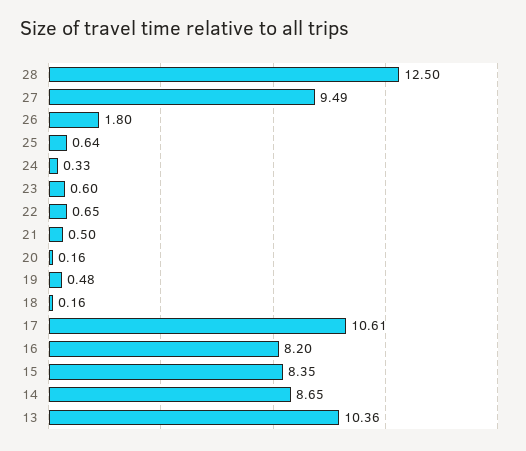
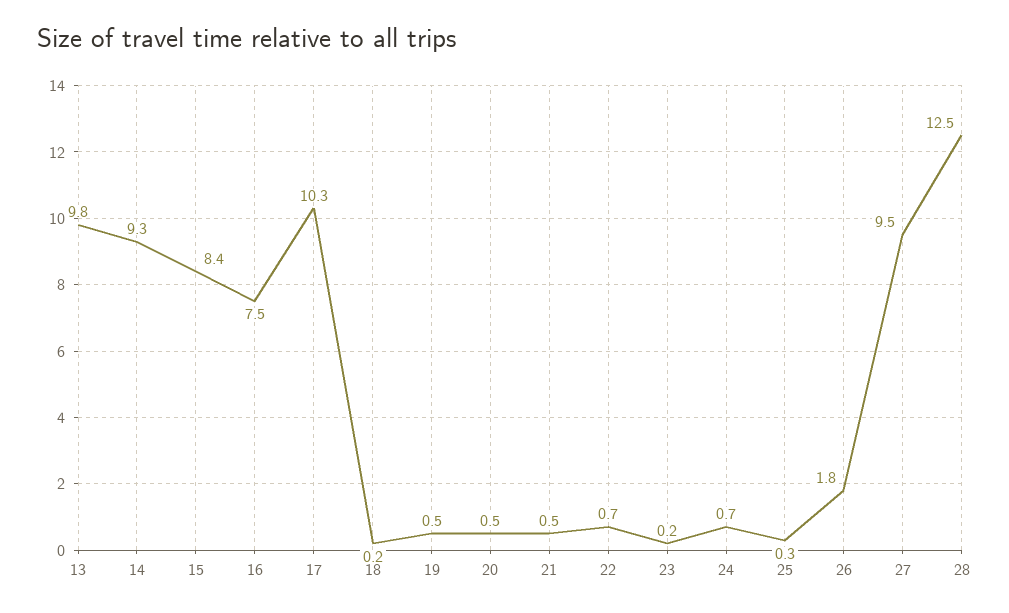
25: 0.64 -> 0.3
24: 0.33 -> 0.7
23: 0.6 -> 0.2
20: 0.16 -> 0.5
17: 10.61 -> 10.3
16: 8.2 -> 7.5
14: 8.65 -> 9.3
13: 10.36 -> 9.8

